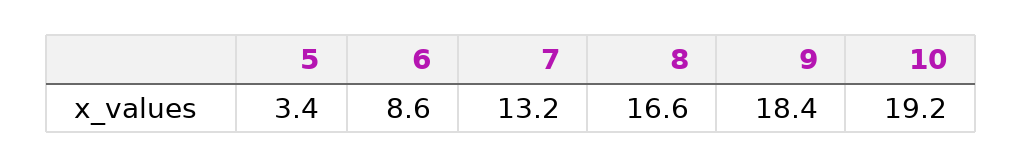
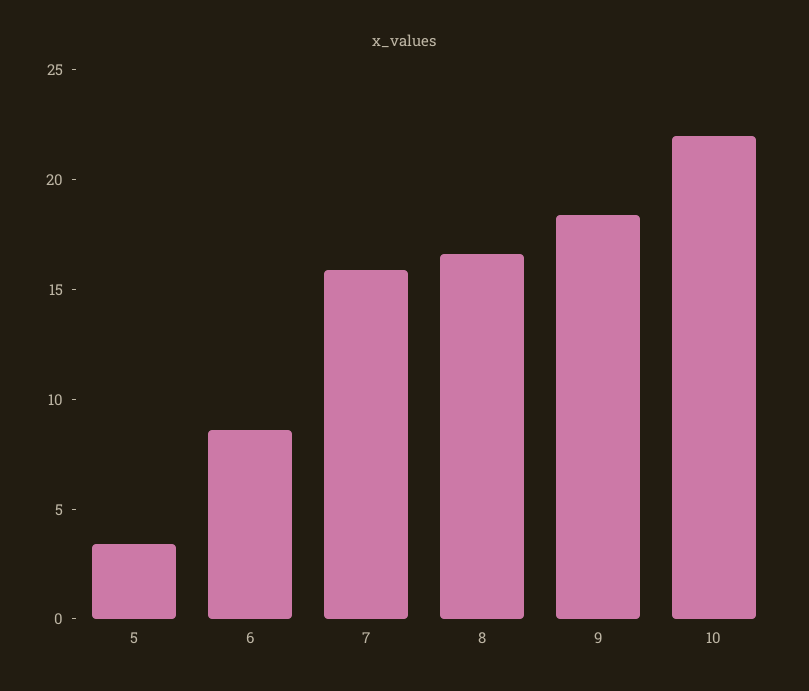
7: 13.2 -> 16
10: 19.2 -> 22

